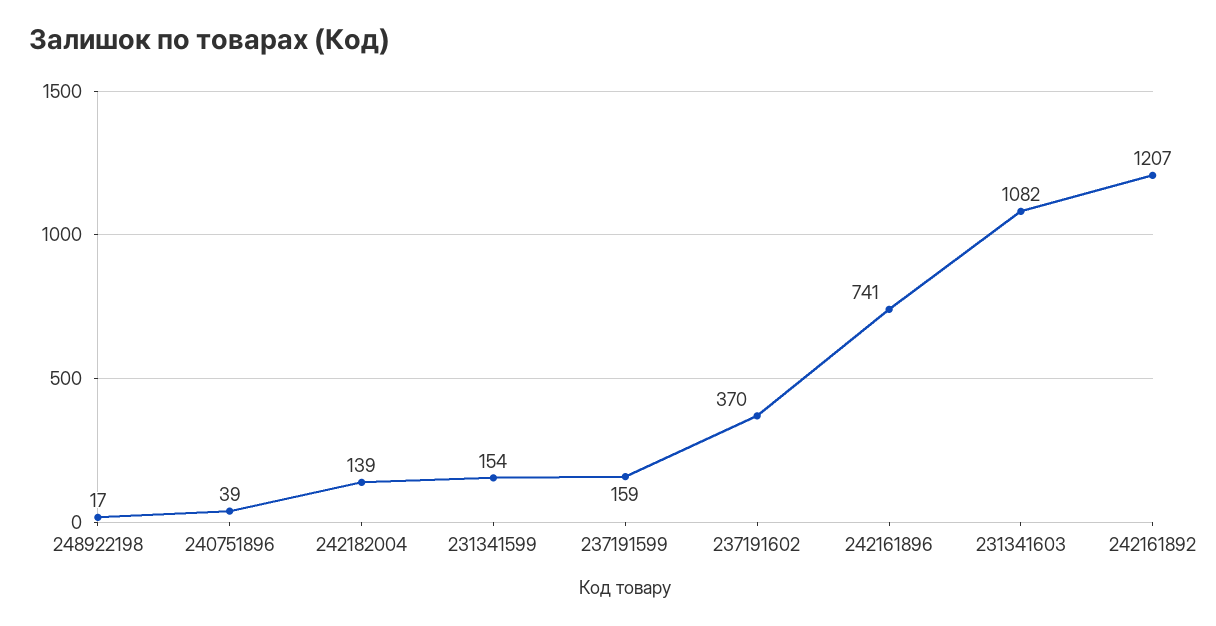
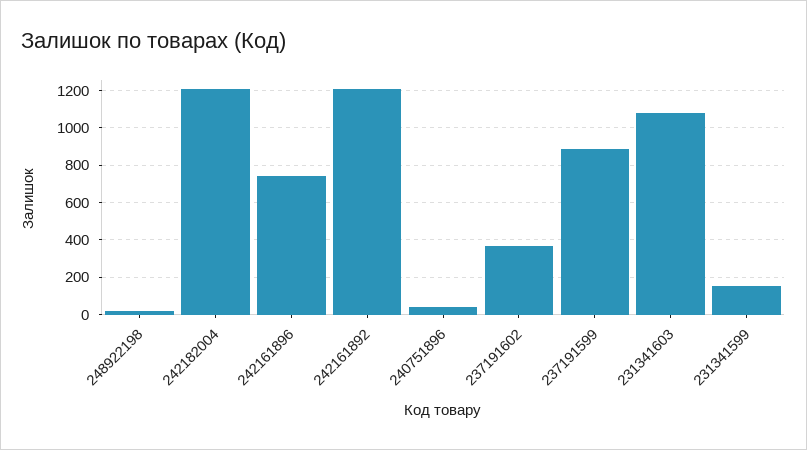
242182004: 139 -> 1200
237191599: 159 -> 900

